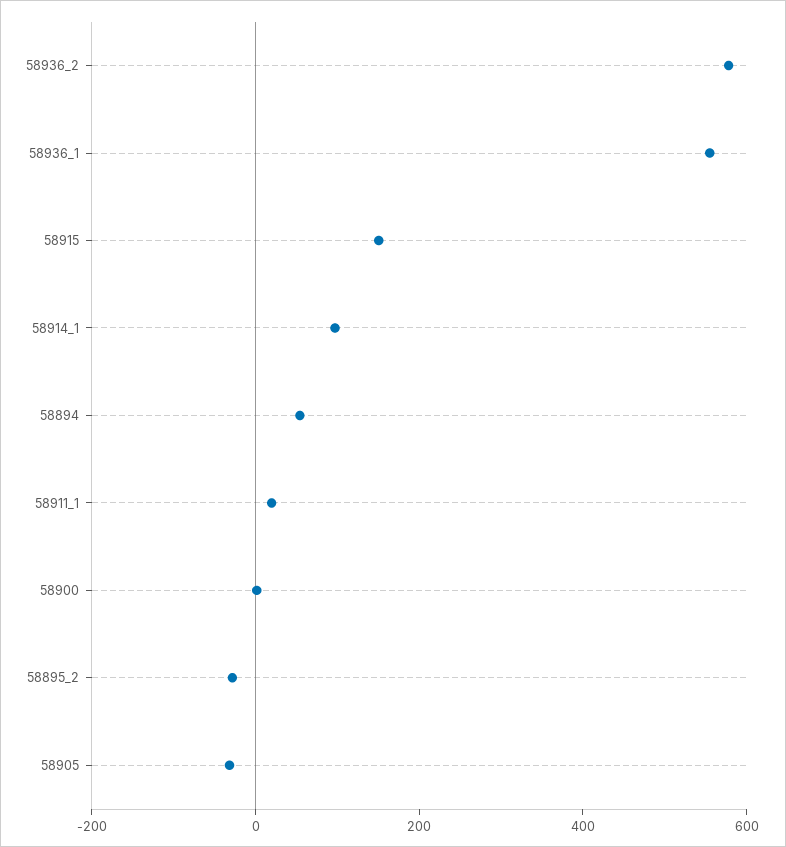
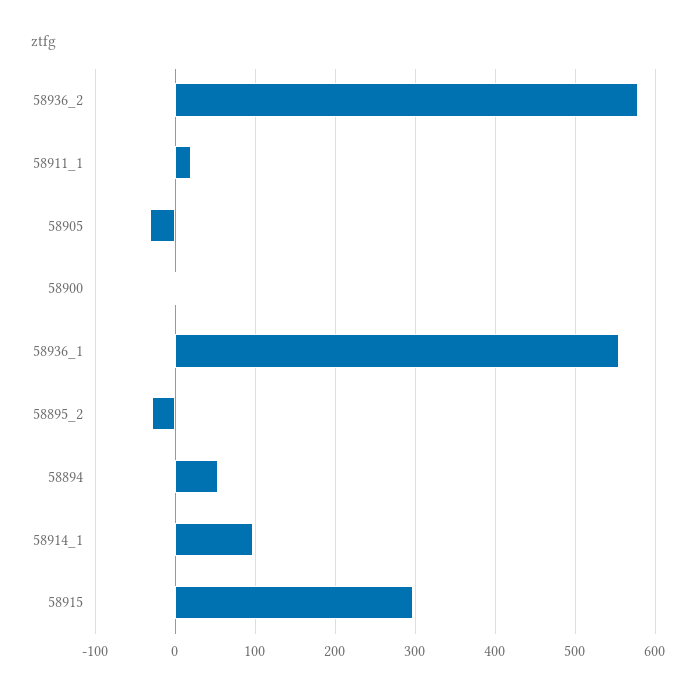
58915: 150 -> 300

